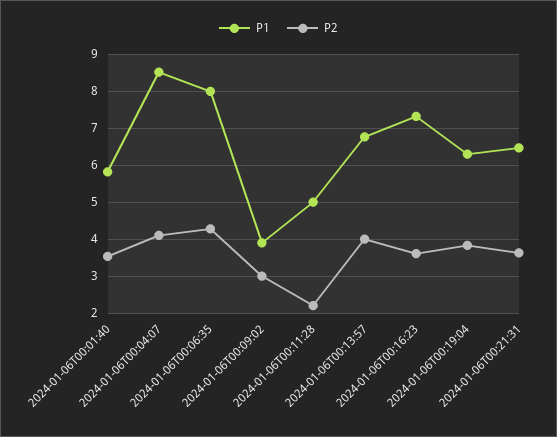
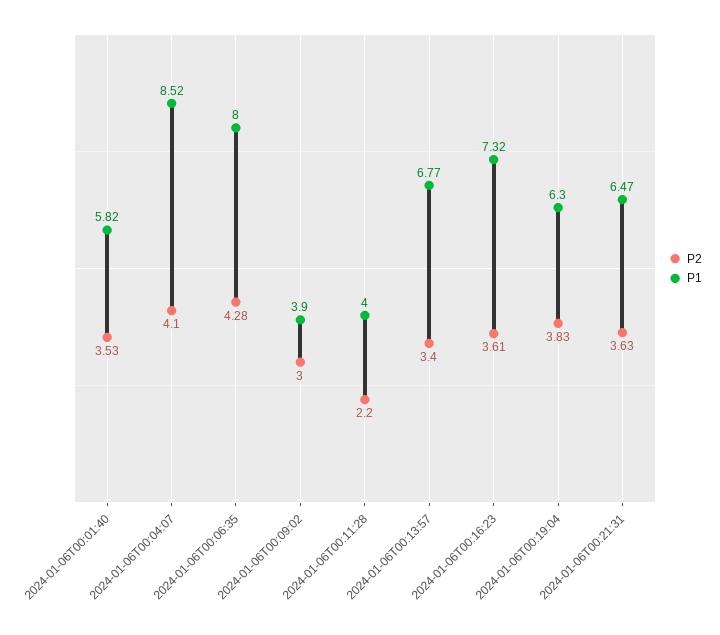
P1, 2024-01-06T00:11:28: 5 -> 4
P2, 2024-01-06T00:13:57: 4 -> 3.4

